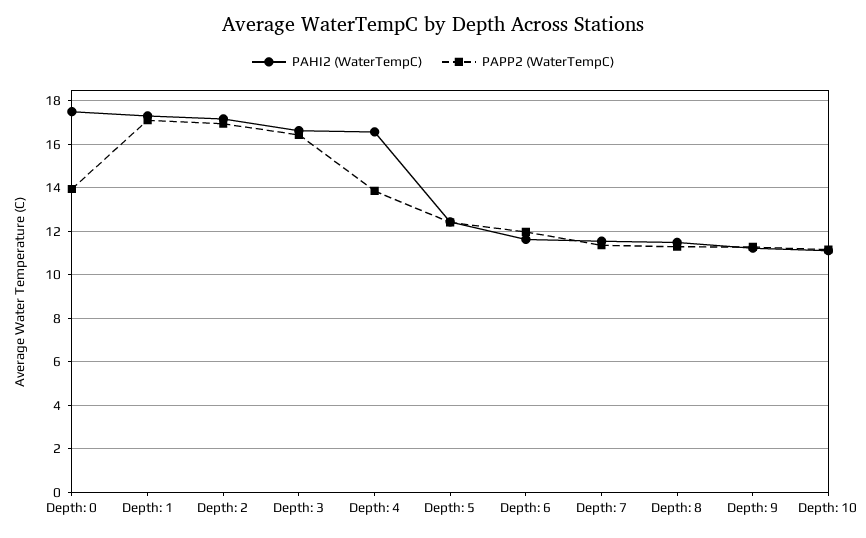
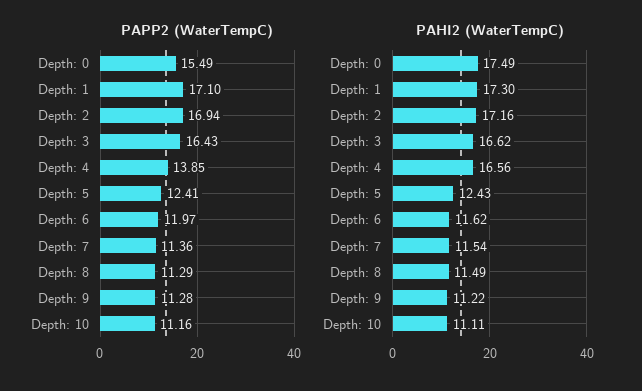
PAPP2 (WaterTempC), Depth: 0: 14 -> 15.49

